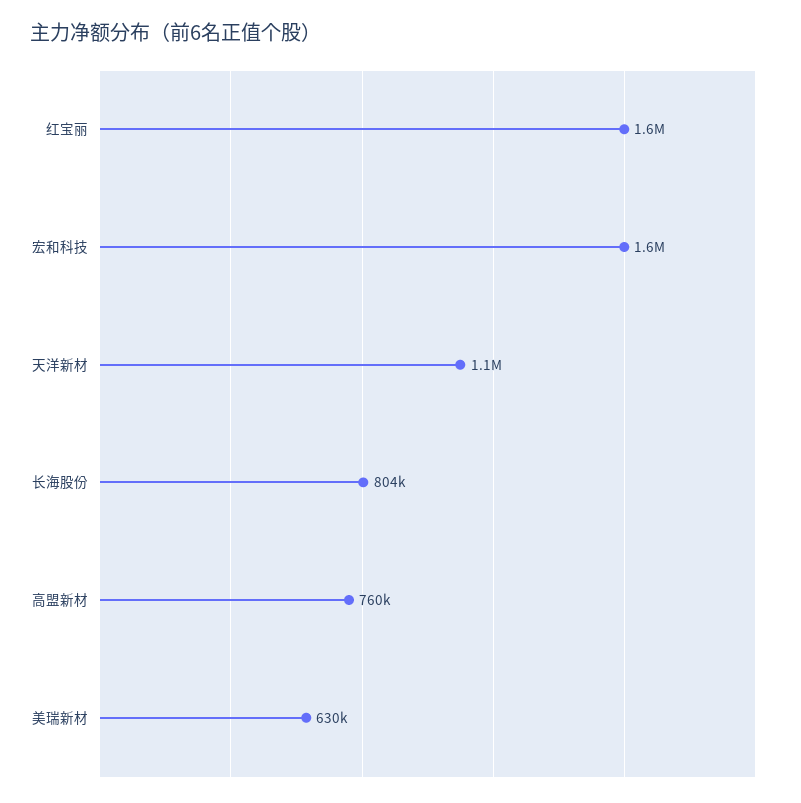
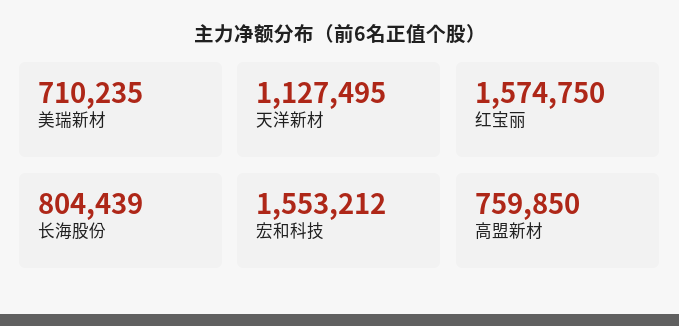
美瑞新材: 630000 -> 710235

